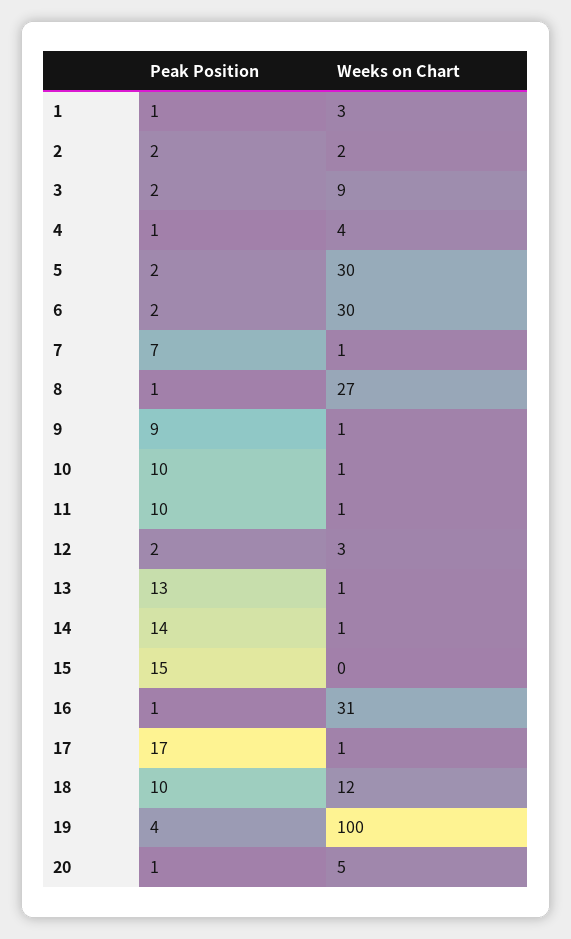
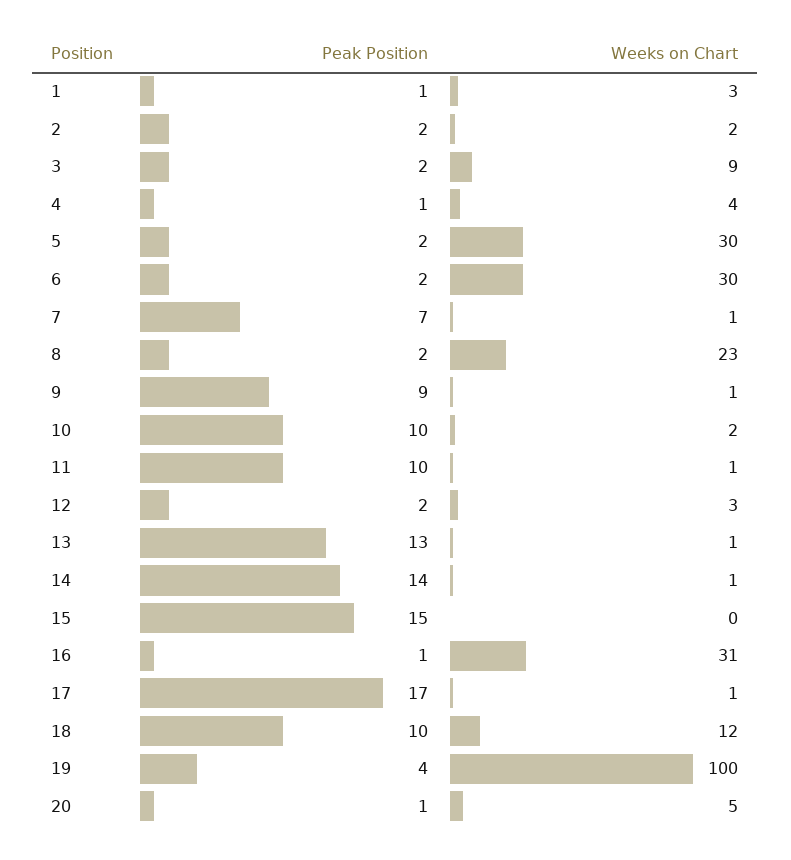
Peak Position, 8: 1 -> 2
Weeks on Chart, 8: 27 -> 23
Weeks on Chart, 10: 1 -> 2

